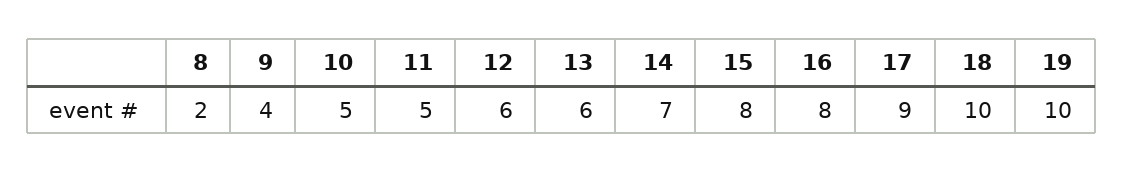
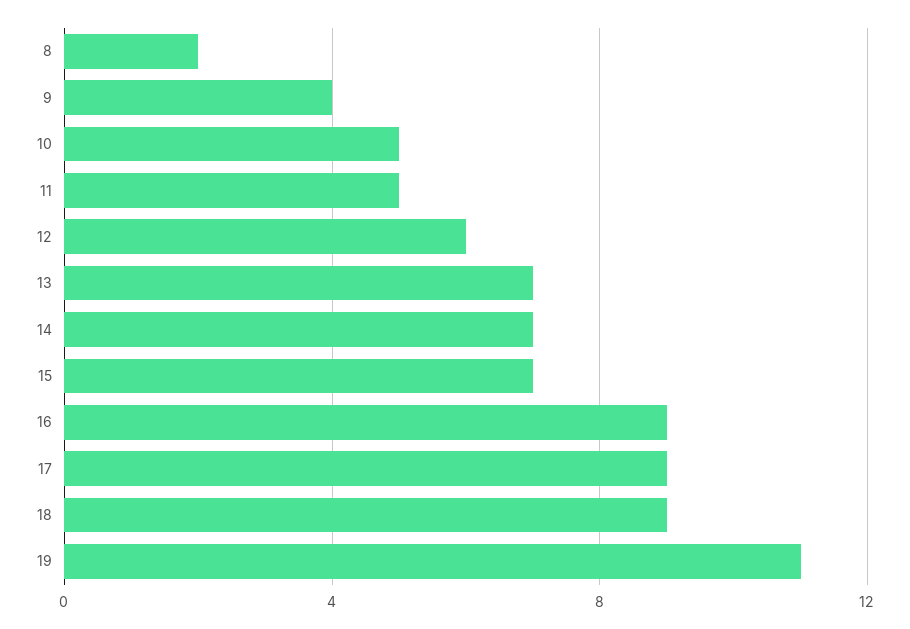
13: 6 -> 7
15: 8 -> 7
16: 8 -> 9
18: 10 -> 9
19: 10 -> 11

